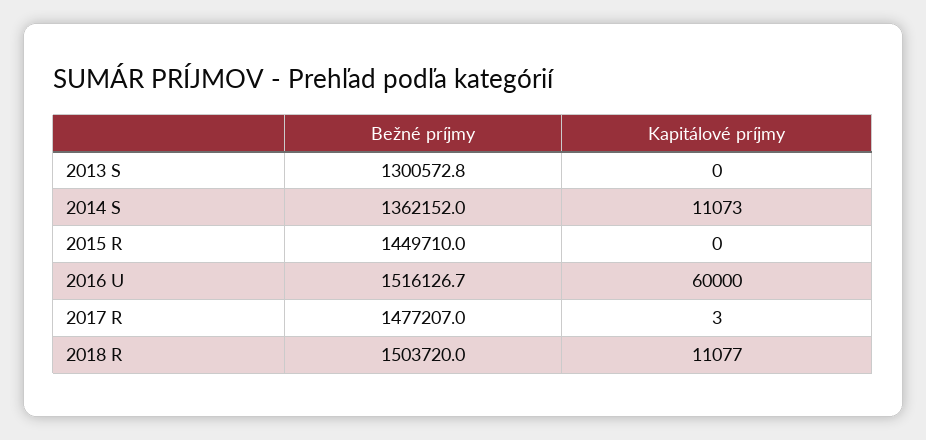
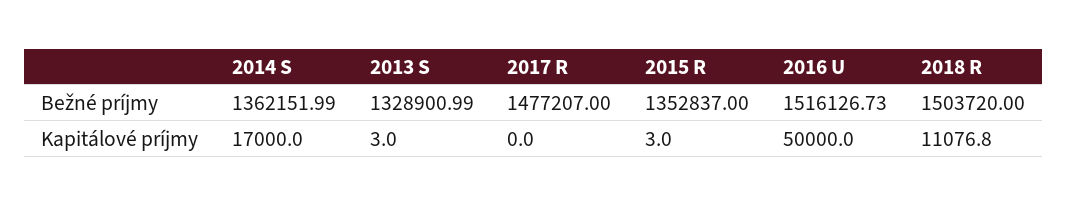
Bežné príjmy, 2013 S: 1300572.8 -> 1328900.99
Kapitálové príjmy, 2013 S: 0 -> 3
Kapitálové príjmy, 2014 S: 11073 -> 17000
Bežné príjmy, 2015 R: 1449710 -> 1352837
Kapitálové príjmy, 2015 R: 0 -> 3
Kapitálové príjmy, 2016 U: 60000 -> 50000
Kapitálové príjmy, 2017 R: 3 -> 0

